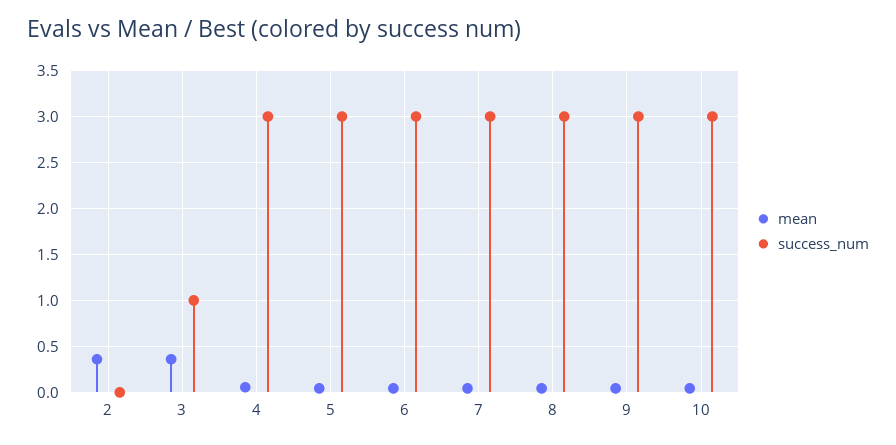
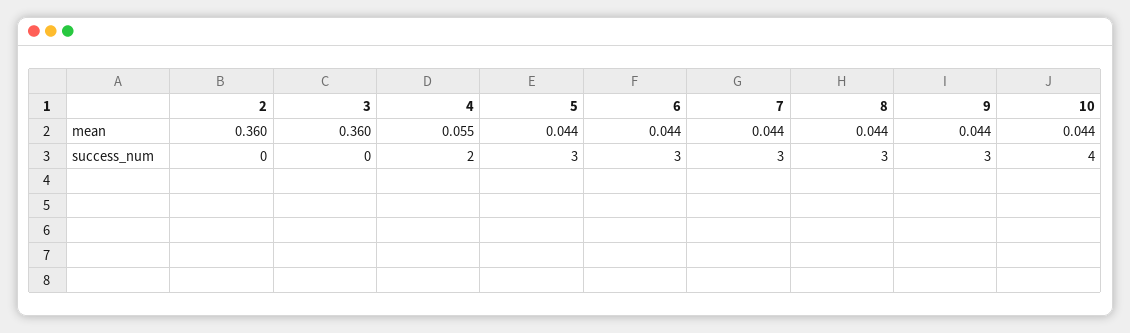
success_num, 3: 1 -> 0
success_num, 4: 3 -> 2
success_num, 10: 3 -> 4

